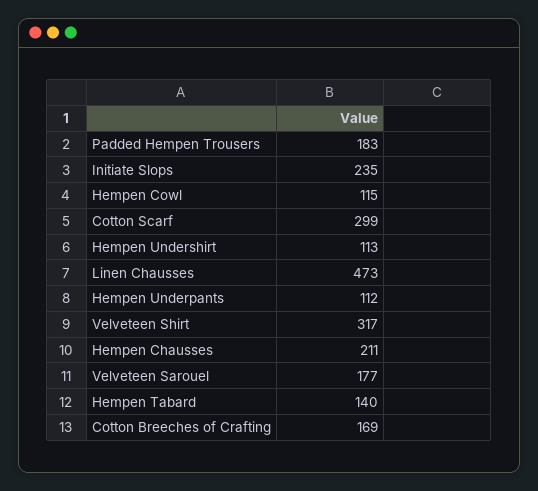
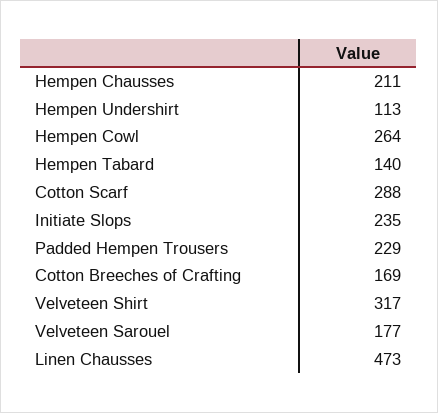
Padded Hempen Trousers: 183 -> 229
Hempen Cowl: 115 -> 264
Cotton Scarf: 299 -> 288
Hempen Underpants: 112 -> none

